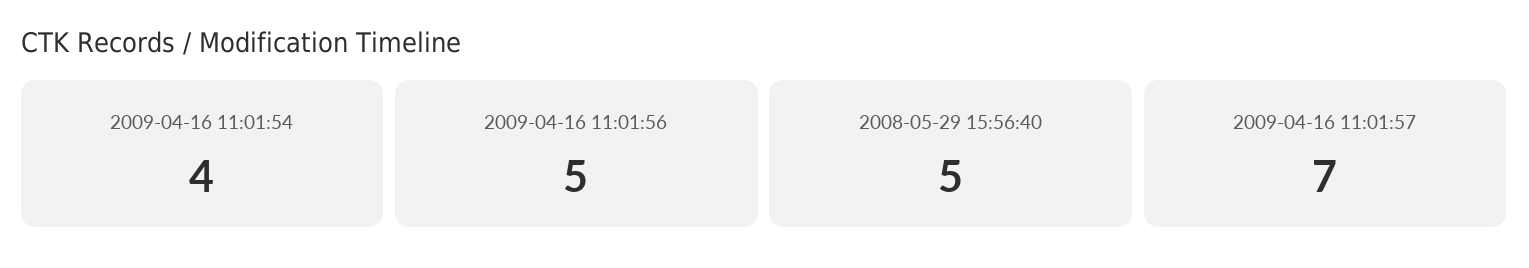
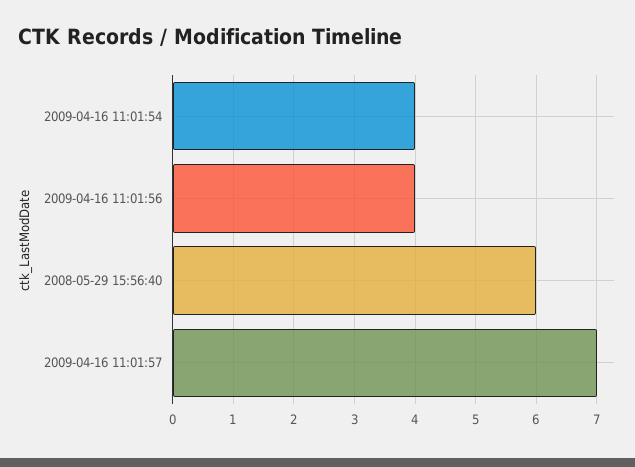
2009-04-16 11:01:56: 5 -> 4
2008-05-29 15:56:40: 5 -> 6

